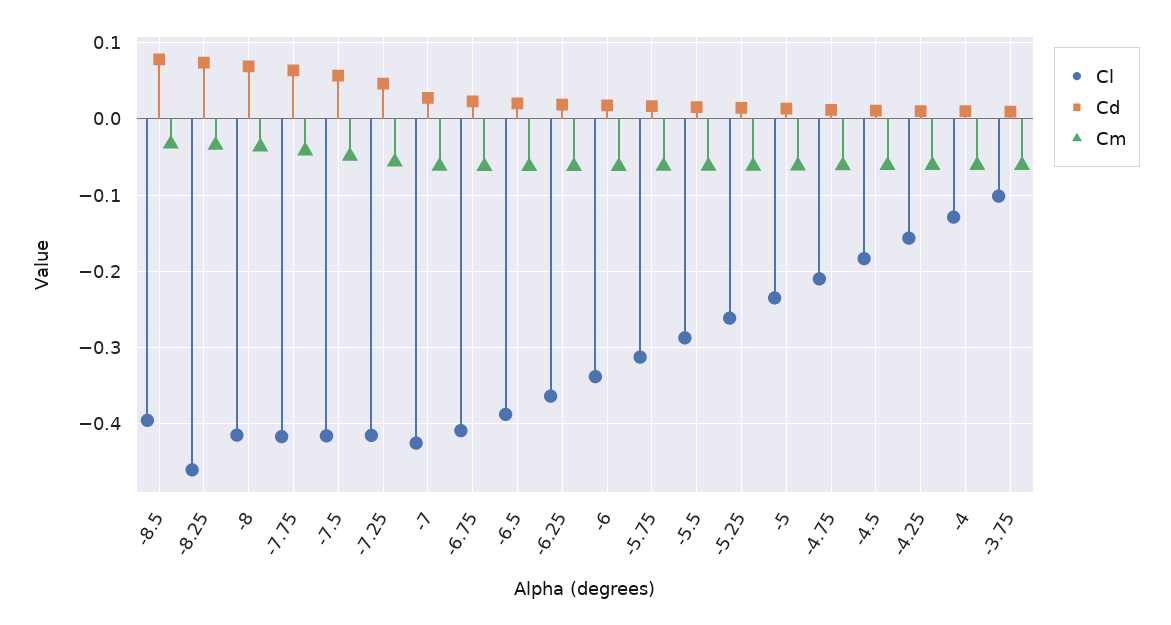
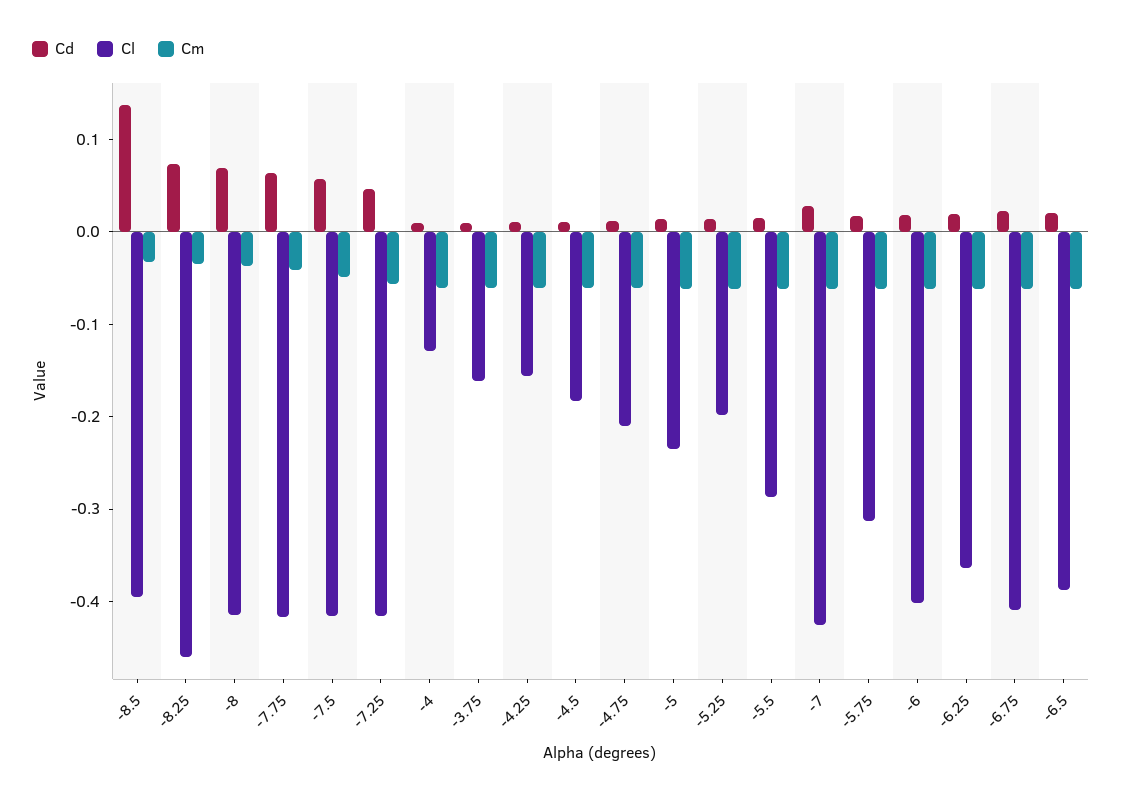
Cd, -8.5: 0.08 -> 0.14
Cl, -6: -0.34 -> -0.4
Cl, -5.25: -0.26 -> -0.2
Cl, -3.75: -0.1 -> -0.16

